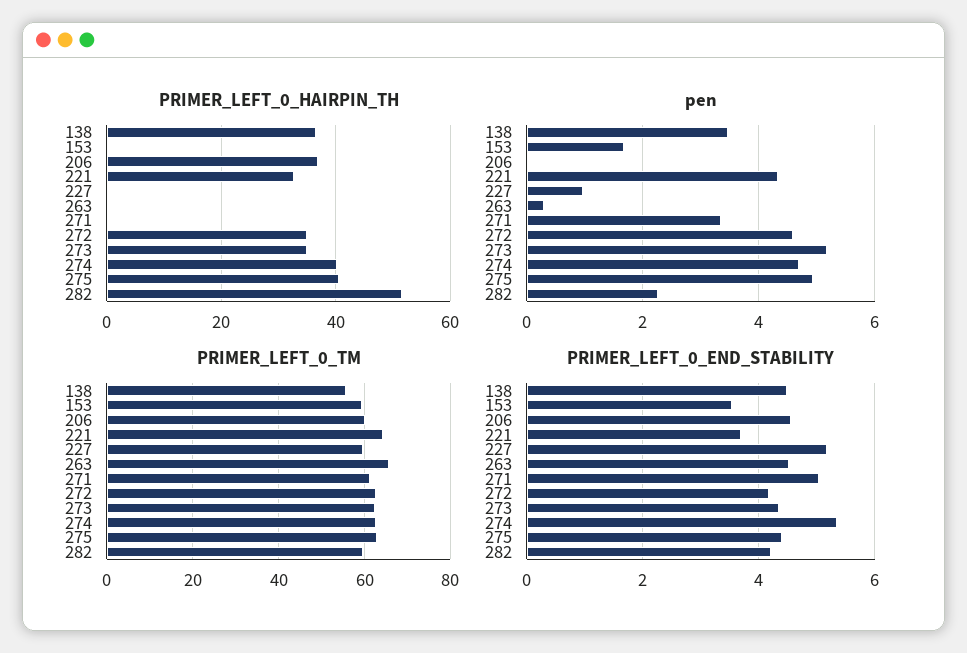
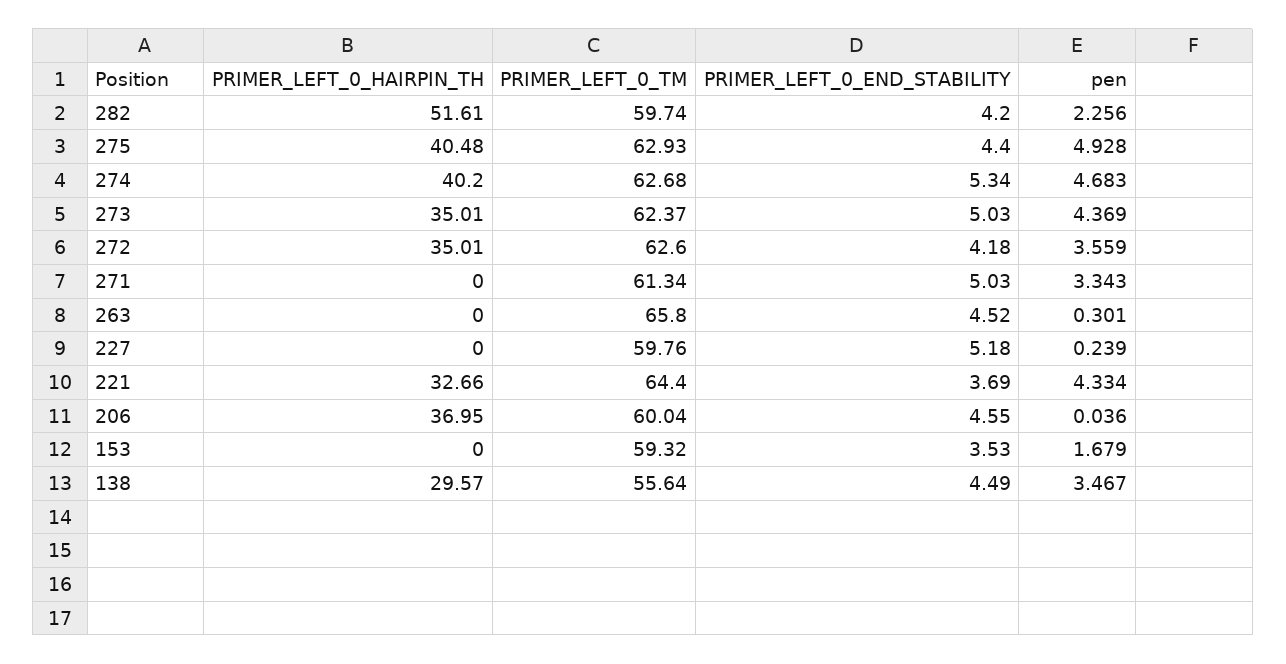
PRIMER_LEFT_0_HAIRPIN_TH, 138: 36 -> 29.57
pen, 227: 1 -> 0.239
pen, 272: 4.6 -> 3.559
pen, 273: 5.2 -> 4.369
PRIMER_LEFT_0_END_STABILITY, 273: 4.4 -> 5.03

